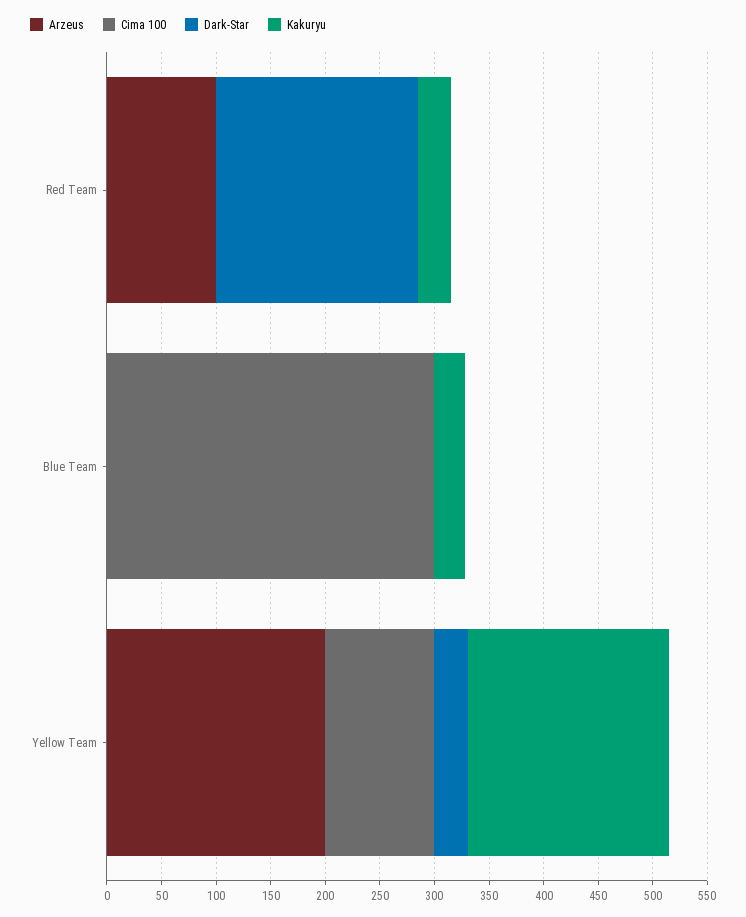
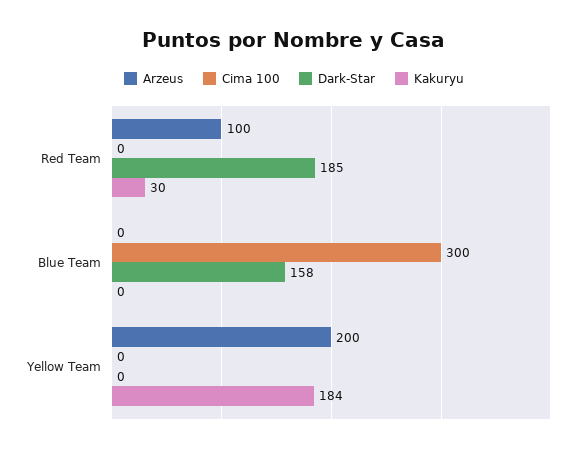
Dark-Star, Blue Team: 0 -> 158
Kakuryu, Blue Team: 30 -> 0
Cima 100, Yellow Team: 100 -> 0
Dark-Star, Yellow Team: 30 -> 0

